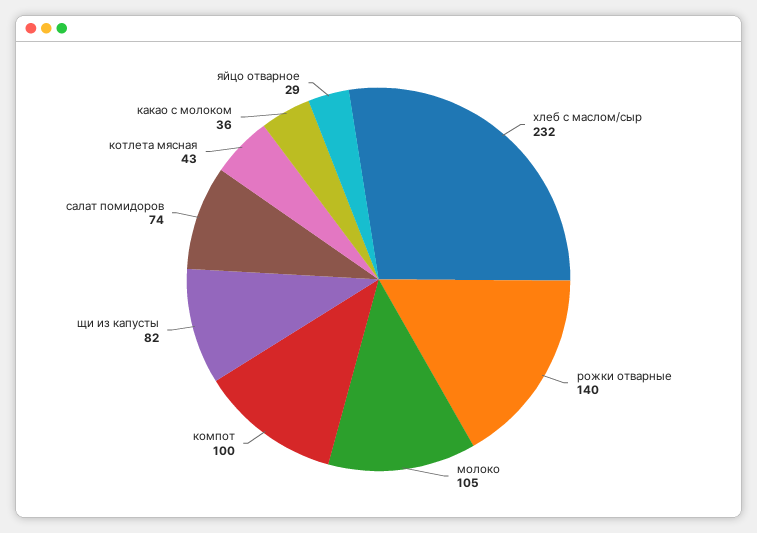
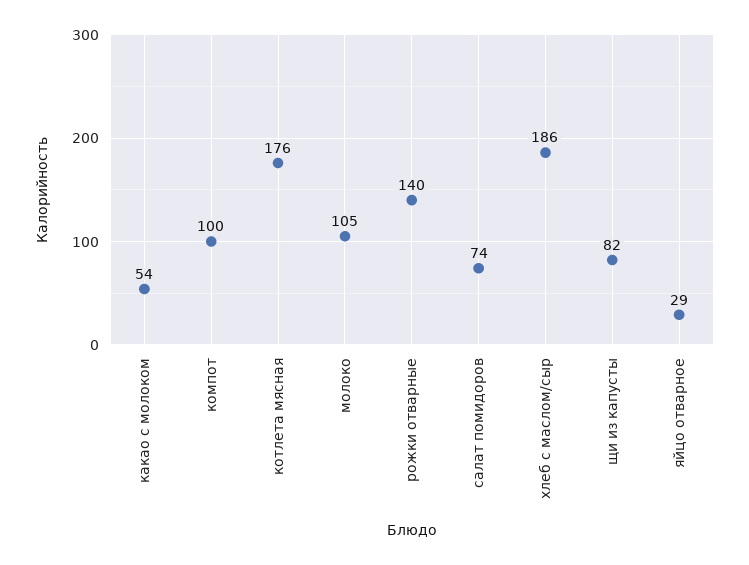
хлеб с маслом/сыр: 232 -> 186
котлета мясная: 43 -> 176
какао с молоком: 36 -> 54

